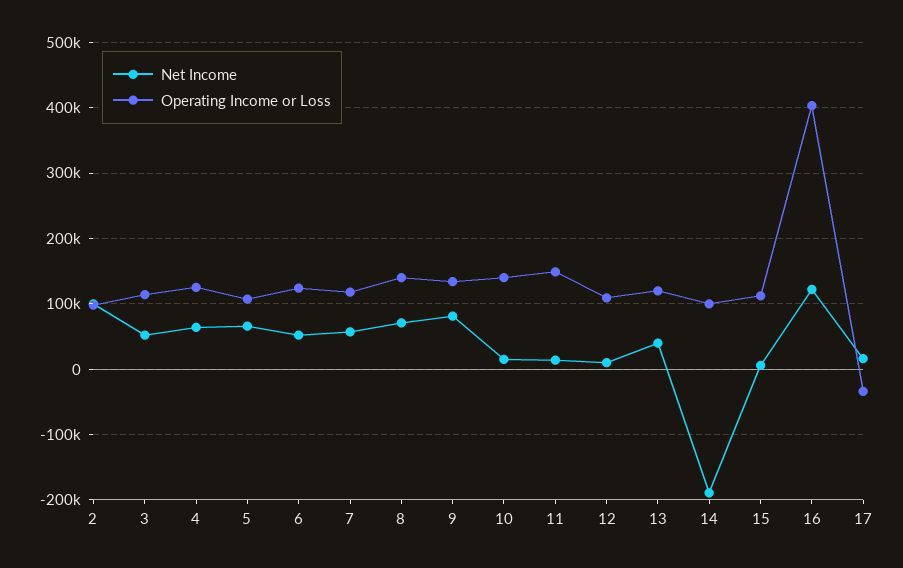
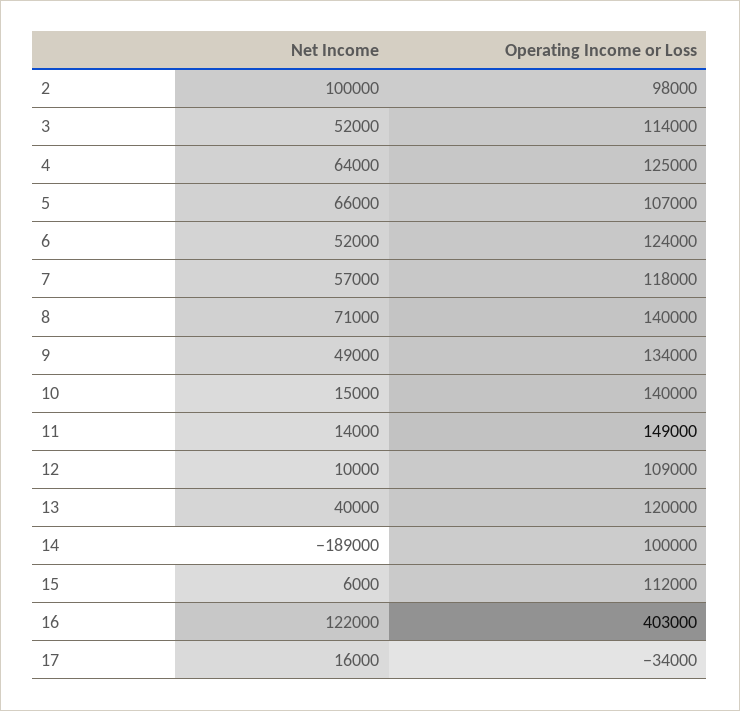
Net Income, 9: 80000 -> 49000

